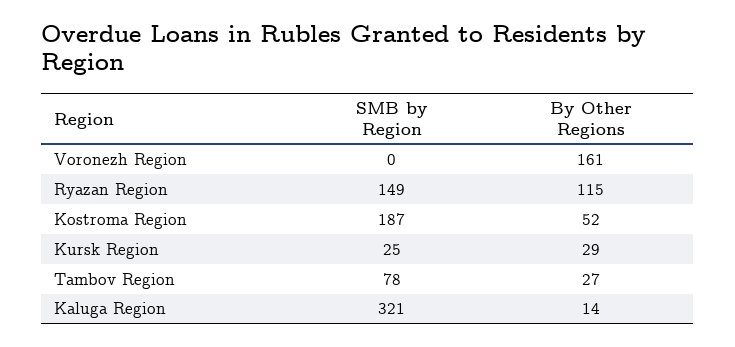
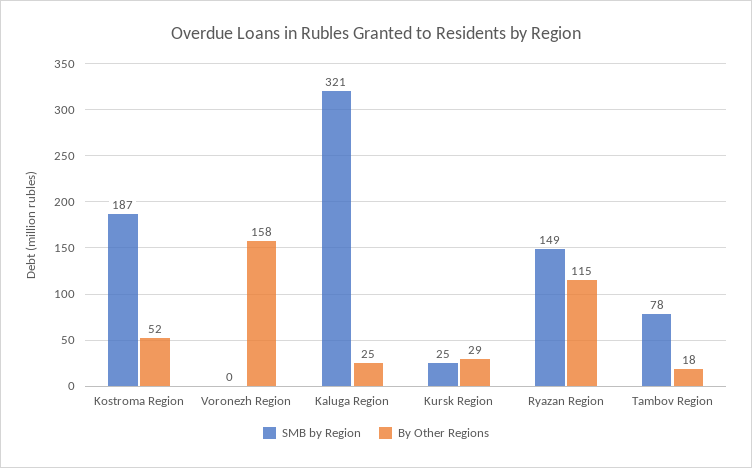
By Other Regions, Voronezh Region: 161 -> 158
By Other Regions, Tambov Region: 27 -> 18
By Other Regions, Kaluga Region: 14 -> 25

